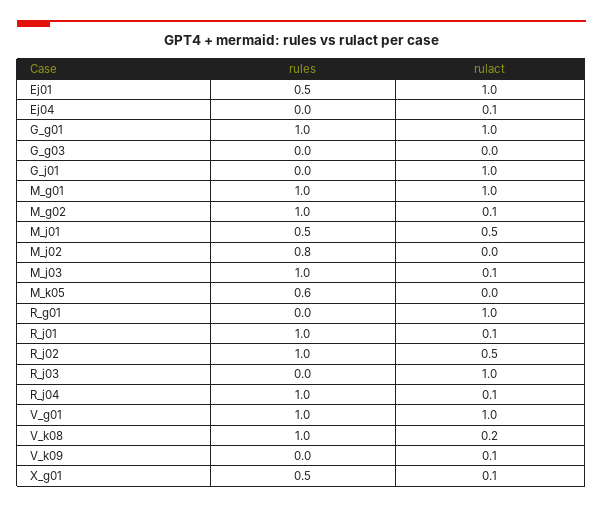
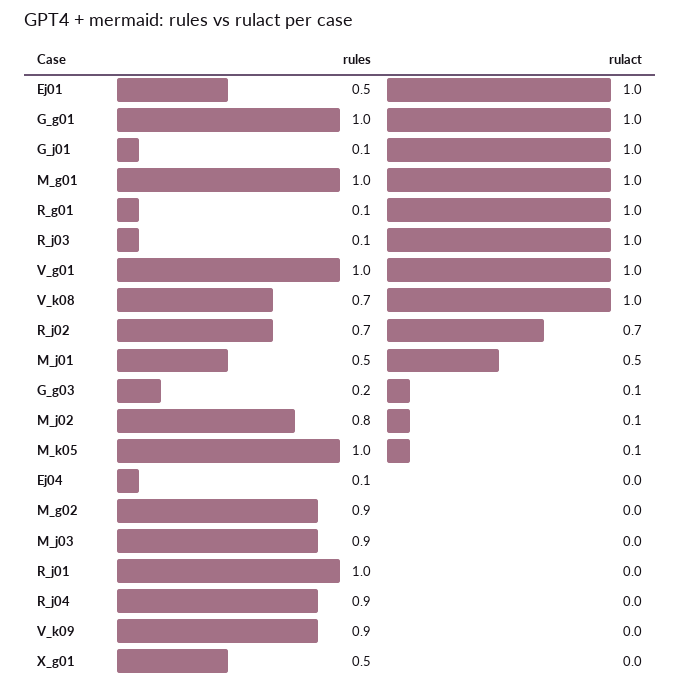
rules, Ej04: 0 -> 0.1
rulact, Ej04: 0.1 -> 0
rules, G_g03: 0 -> 0.2
rulact, G_g03: 0 -> 0.1
rules, G_j01: 0 -> 0.1
rules, M_g02: 1 -> 0.9
rulact, M_g02: 0.1 -> 0
rulact, M_j02: 0 -> 0.1
rules, M_j03: 1 -> 0.9
rulact, M_j03: 0.1 -> 0
rules, M_k05: 0.6 -> 1
rulact, M_k05: 0 -> 0.1
rules, R_g01: 0 -> 0.1
rulact, R_j01: 0.1 -> 0
rules, R_j02: 1 -> 0.7
rulact, R_j02: 0.5 -> 0.7
rules, R_j03: 0 -> 0.1
rules, R_j04: 1 -> 0.9
rulact, R_j04: 0.1 -> 0
rules, V_k08: 1 -> 0.7
rulact, V_k08: 0.2 -> 1
rules, V_k09: 0 -> 0.9
rulact, V_k09: 0.1 -> 0
rulact, X_g01: 0.1 -> 0

